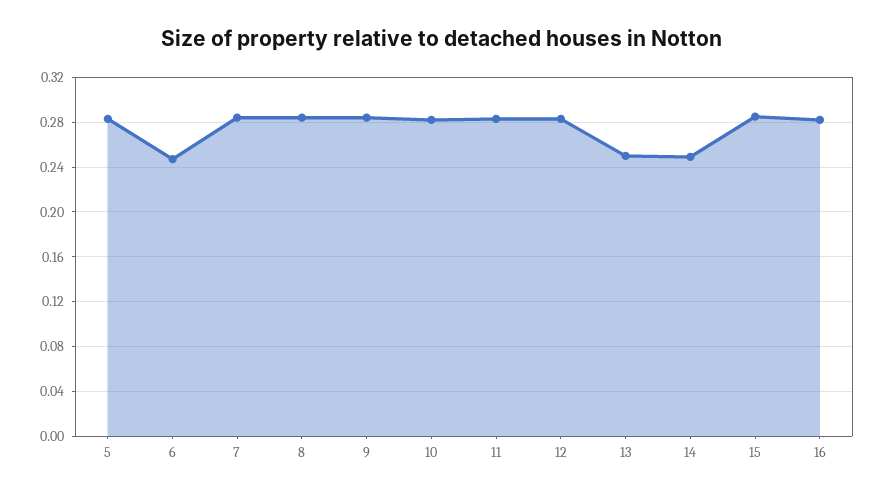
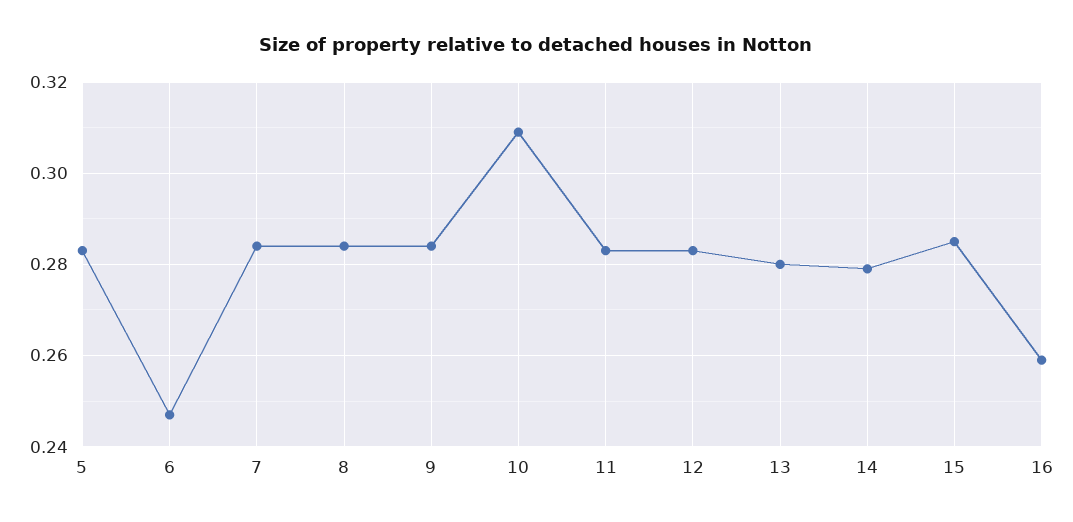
10: 0.28 -> 0.31
13: 0.25 -> 0.28
14: 0.25 -> 0.28
16: 0.28 -> 0.26

